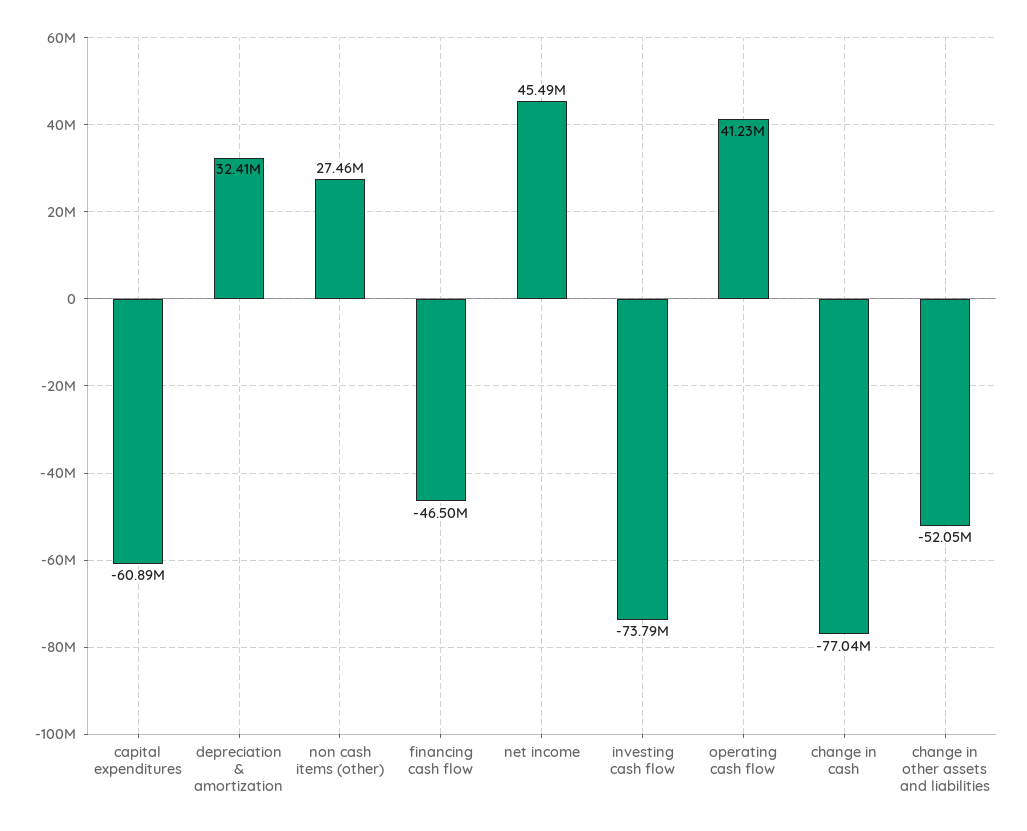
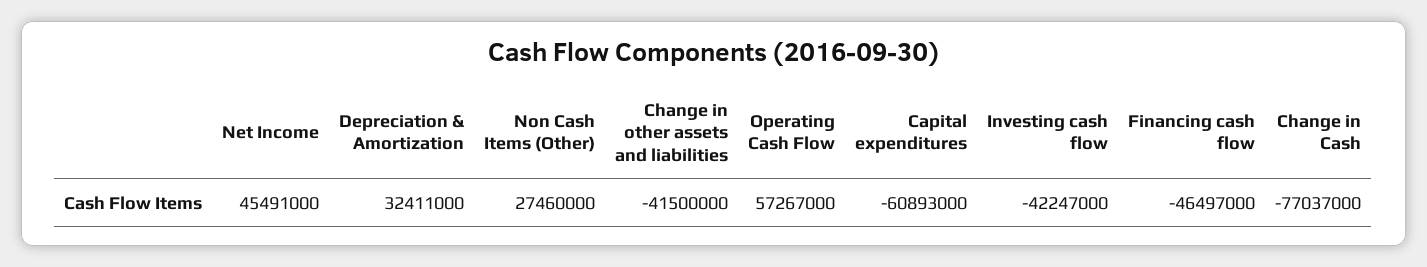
investing cash flow: -73790000 -> -42247000
operating cash flow: 41230000 -> 57267000
change in other assets and liabilities: -52050000 -> -41500000

